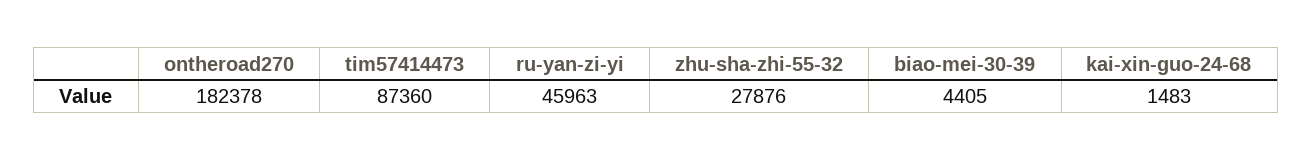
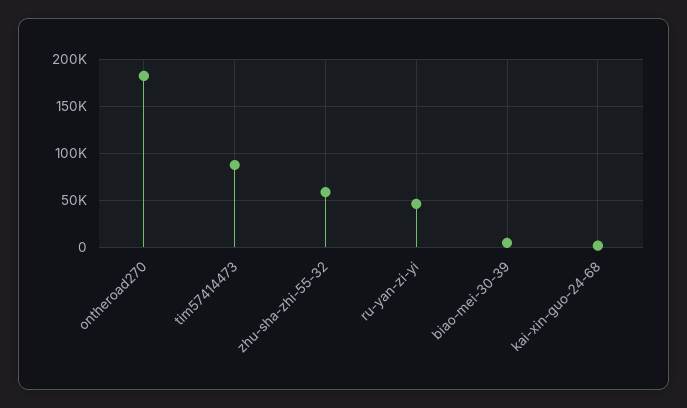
zhu-sha-zhi-55-32: 27876 -> 60000

